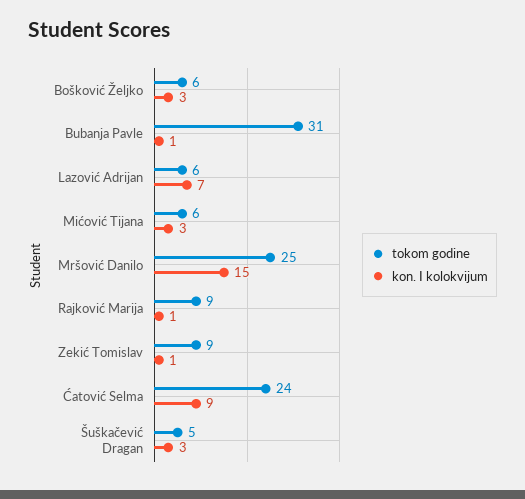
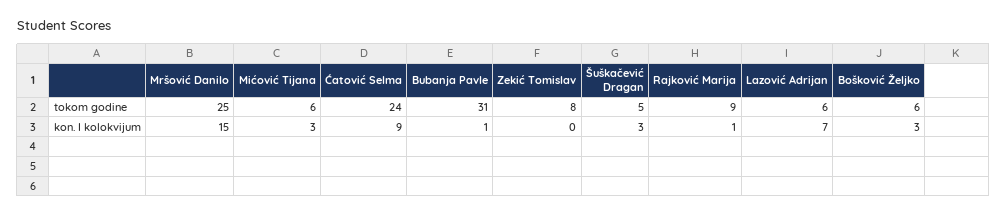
tokom godine, Zekić Tomislav: 9 -> 8
kon. I kolokvijum, Zekić Tomislav: 1 -> 0

